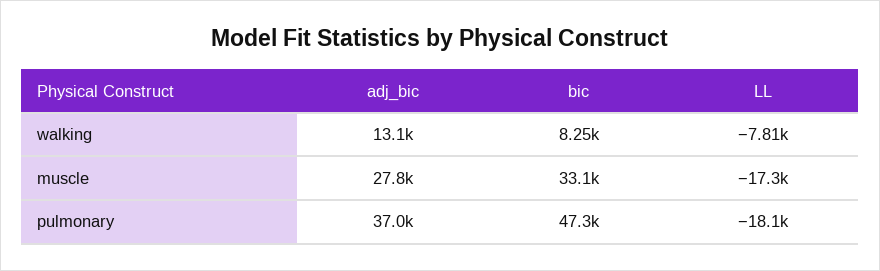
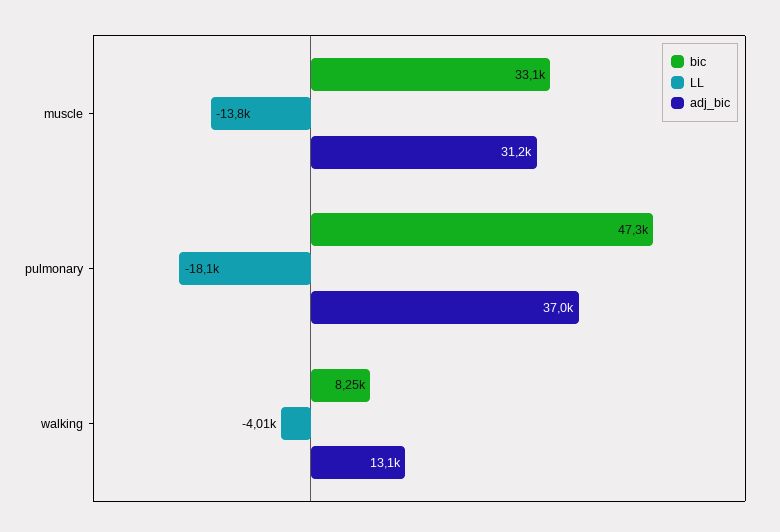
LL, walking: -7810 -> -4010
adj_bic, muscle: 27800 -> 31200
LL, muscle: -17300 -> -13800

